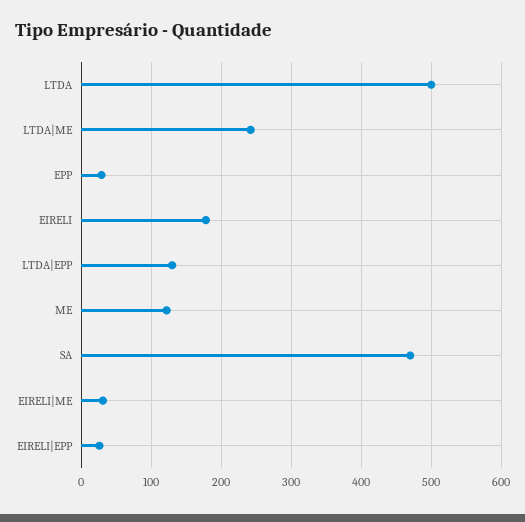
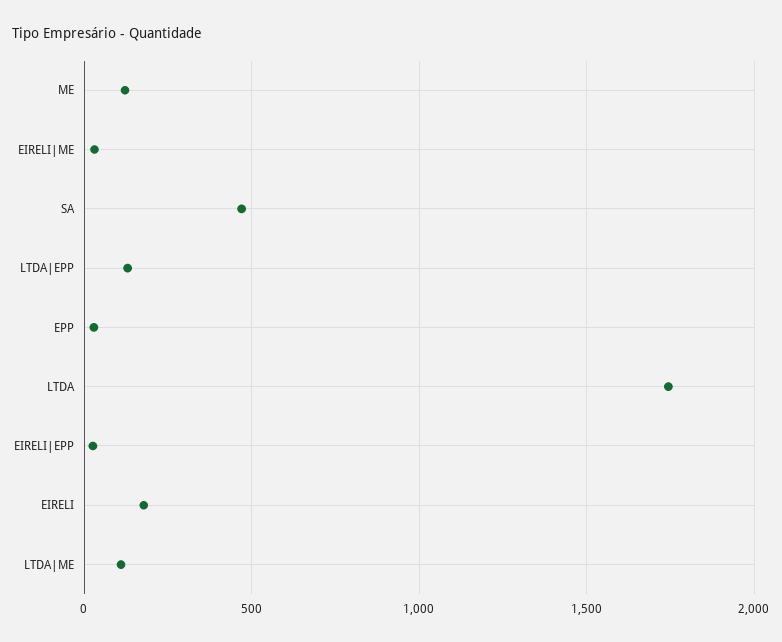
LTDA: 500 -> 1750
LTDA|ME: 240 -> 100

